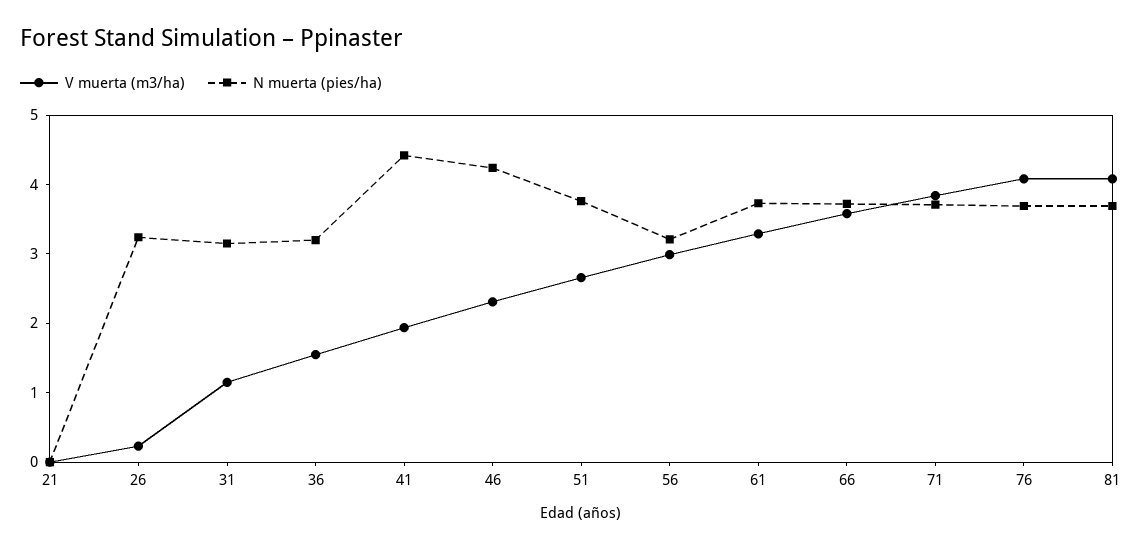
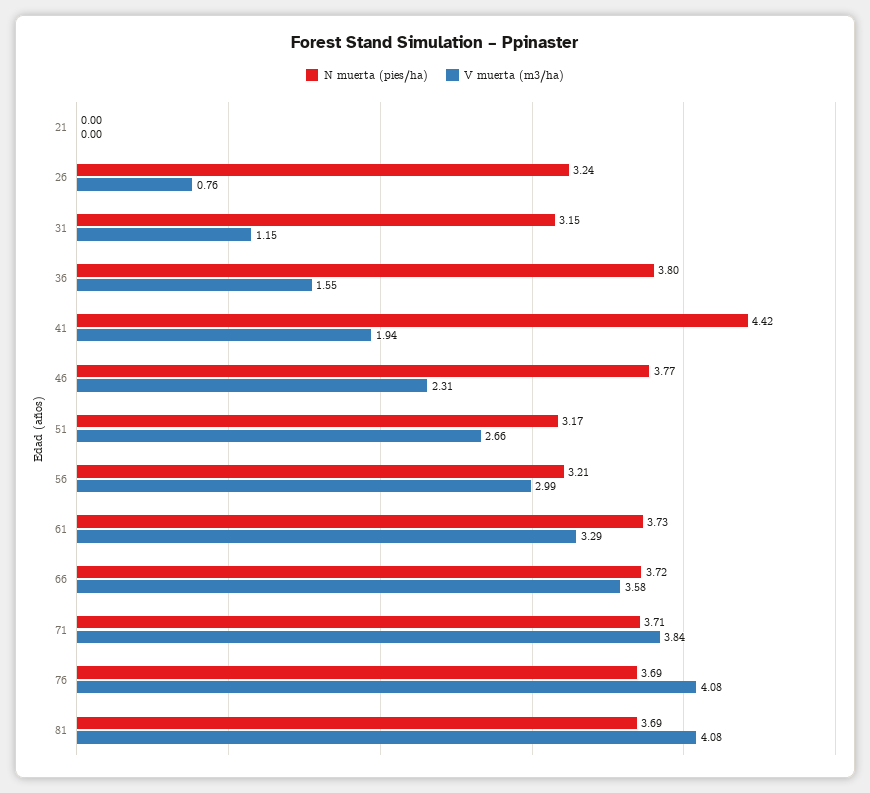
V muerta (m3/ha), 26: 0.2 -> 0.76
N muerta (pies/ha), 36: 3.2 -> 3.8
N muerta (pies/ha), 46: 4.2 -> 3.77
N muerta (pies/ha), 51: 3.8 -> 3.17

